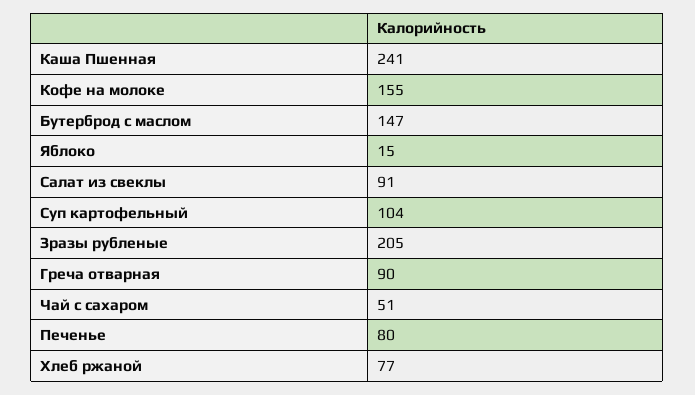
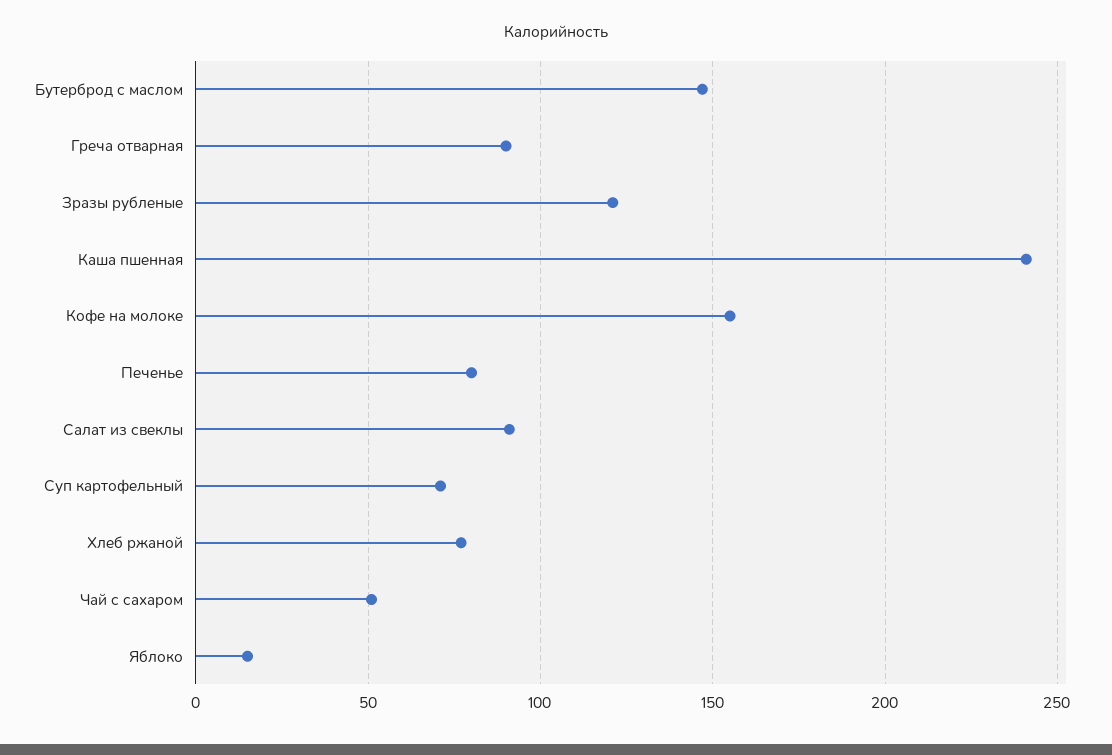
Суп картофельный: 104 -> 70
Зразы рубленые: 205 -> 120

